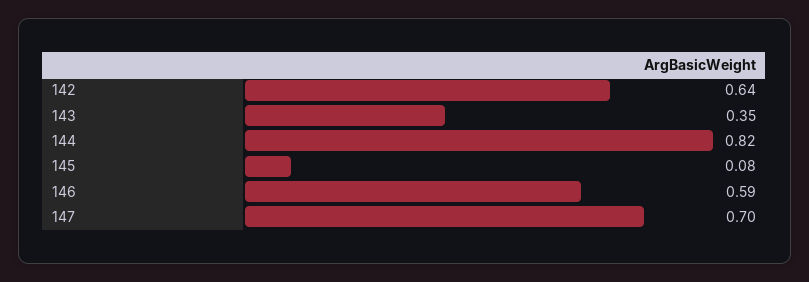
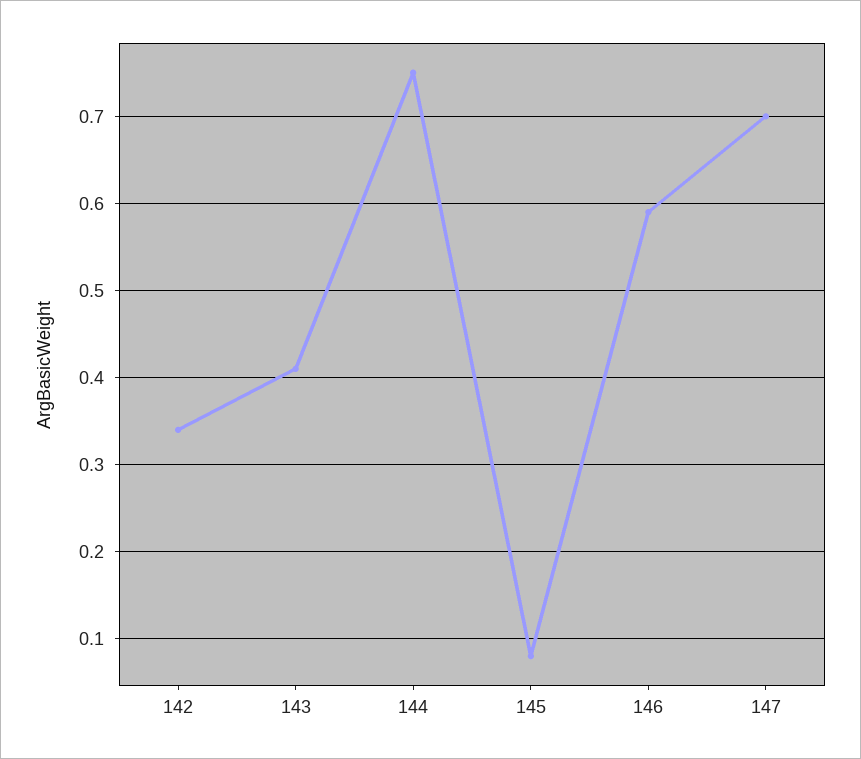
142: 0.64 -> 0.34
143: 0.35 -> 0.41
144: 0.82 -> 0.75

